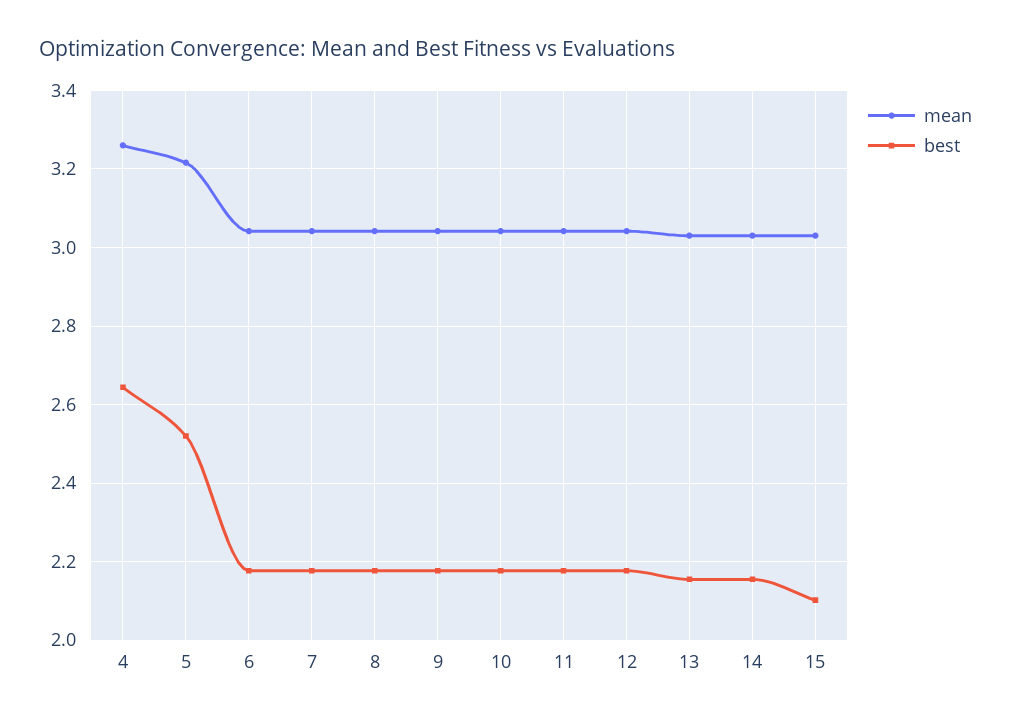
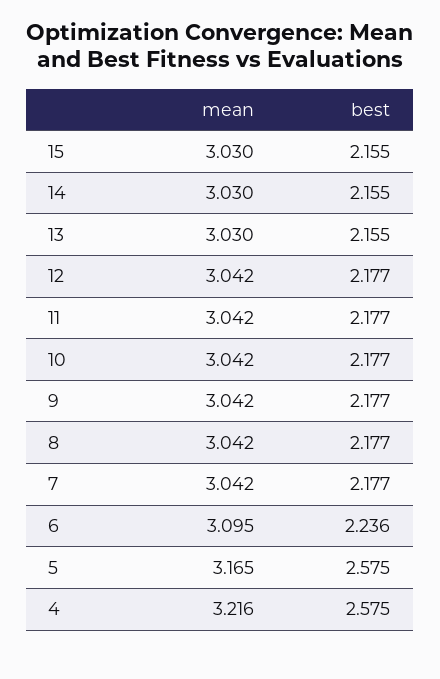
mean, 4: 3.26 -> 3.216
best, 4: 2.64 -> 2.575
mean, 5: 3.22 -> 3.165
best, 5: 2.52 -> 2.575
mean, 6: 3.04 -> 3.095
best, 6: 2.18 -> 2.236
best, 15: 2.1 -> 2.155

